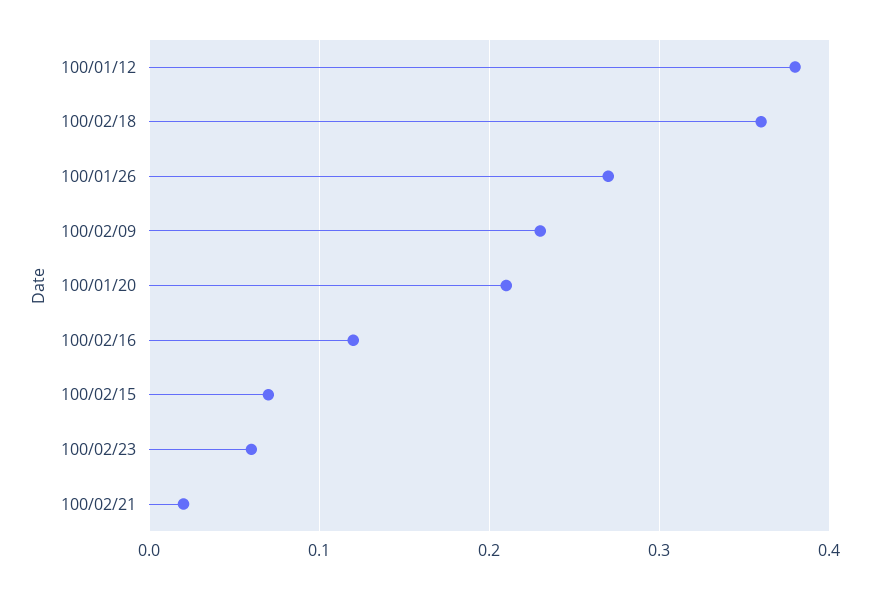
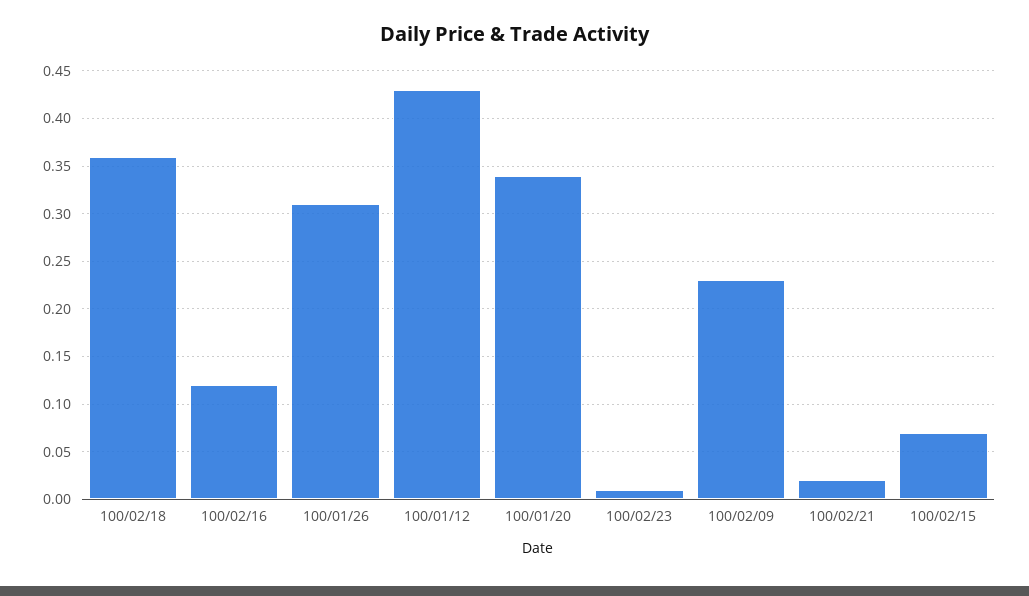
100/01/12: 0.38 -> 0.43
100/01/26: 0.27 -> 0.31
100/01/20: 0.21 -> 0.34
100/02/23: 0.06 -> 0.01

